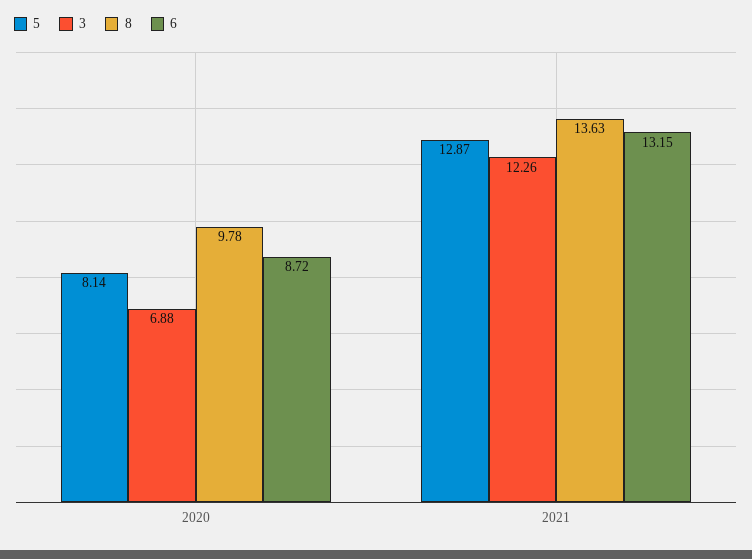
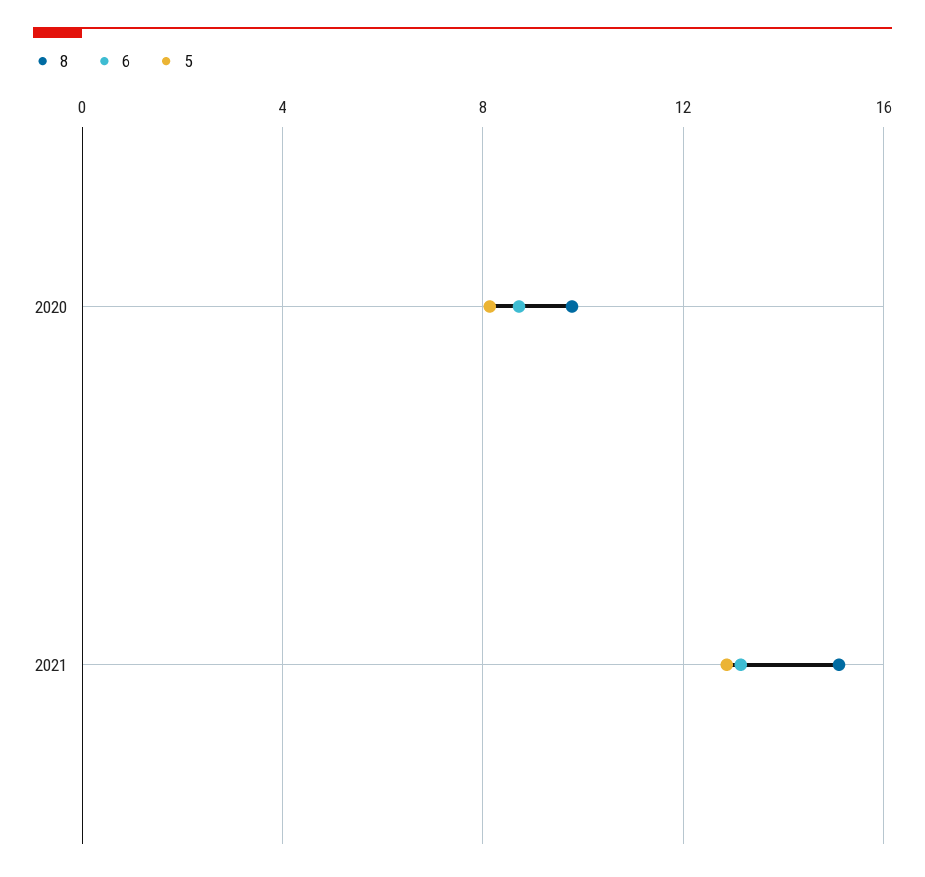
3, 2020: 6.88 -> none
3, 2021: 12.26 -> none
8, 2021: 13.63 -> 15

